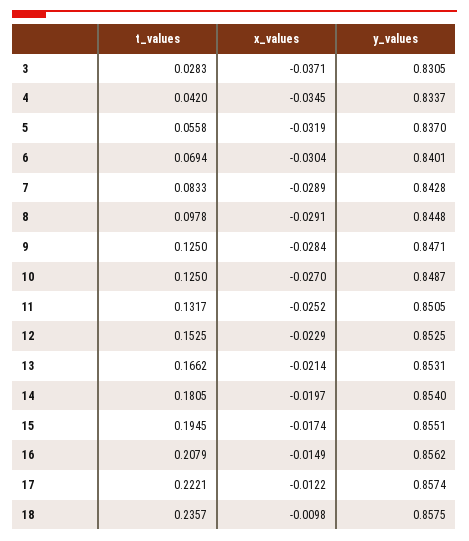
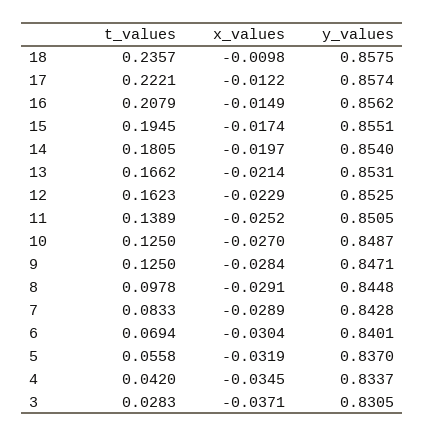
t_values, 11: 0.1317 -> 0.1389
t_values, 12: 0.1525 -> 0.1623

